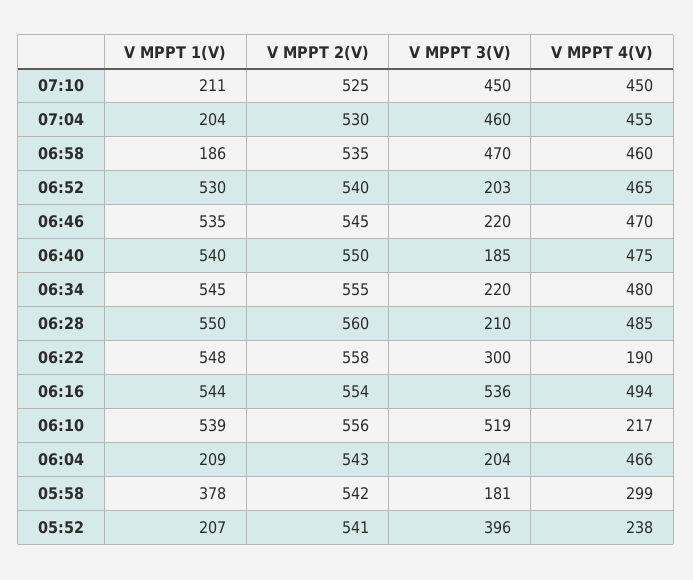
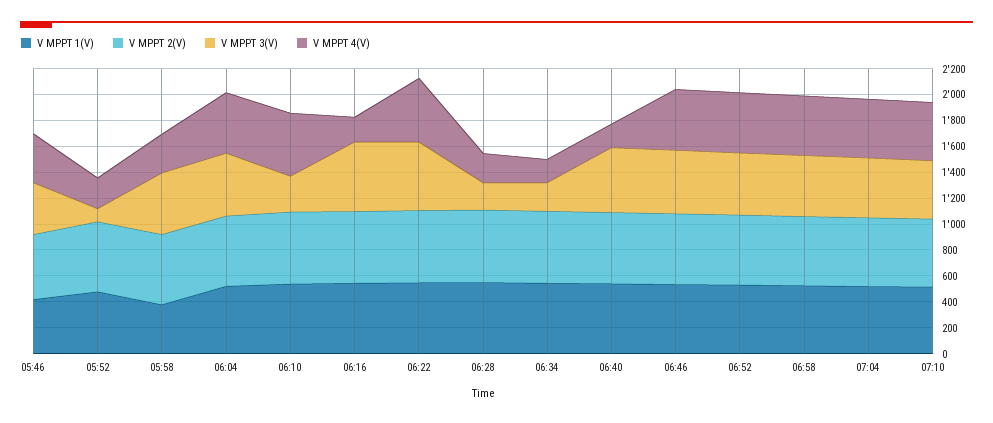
V MPPT 1(V), 07:10: 211 -> 500
V MPPT 1(V), 07:04: 204 -> 500
V MPPT 1(V), 06:58: 186 -> 500
V MPPT 3(V), 06:52: 203 -> 500
V MPPT 3(V), 06:46: 220 -> 500
V MPPT 3(V), 06:40: 185 -> 500
V MPPT 4(V), 06:40: 475 -> 200
V MPPT 4(V), 06:34: 480 -> 200
V MPPT 4(V), 06:28: 485 -> 200
V MPPT 3(V), 06:22: 300 -> 500
V MPPT 4(V), 06:22: 190 -> 500
V MPPT 4(V), 06:16: 494 -> 200
V MPPT 3(V), 06:10: 519 -> 300
V MPPT 4(V), 06:10: 217 -> 500
V MPPT 1(V), 06:04: 209 -> 500
V MPPT 3(V), 06:04: 204 -> 500
V MPPT 3(V), 05:58: 181 -> 500
V MPPT 1(V), 05:52: 207 -> 500
V MPPT 3(V), 05:52: 396 -> 100
V MPPT 1(V), 05:46: none -> 400
V MPPT 2(V), 05:46: none -> 500
V MPPT 3(V), 05:46: none -> 400
V MPPT 4(V), 05:46: none -> 400

